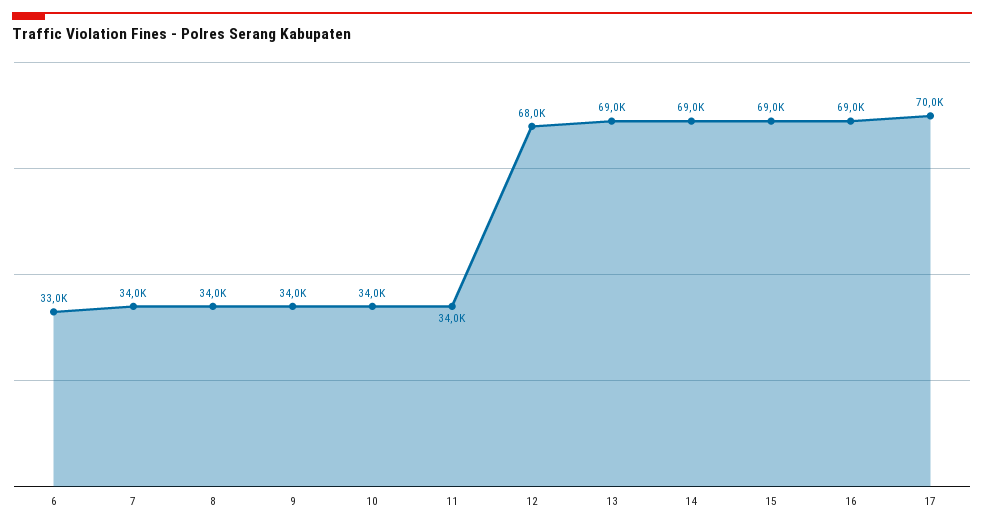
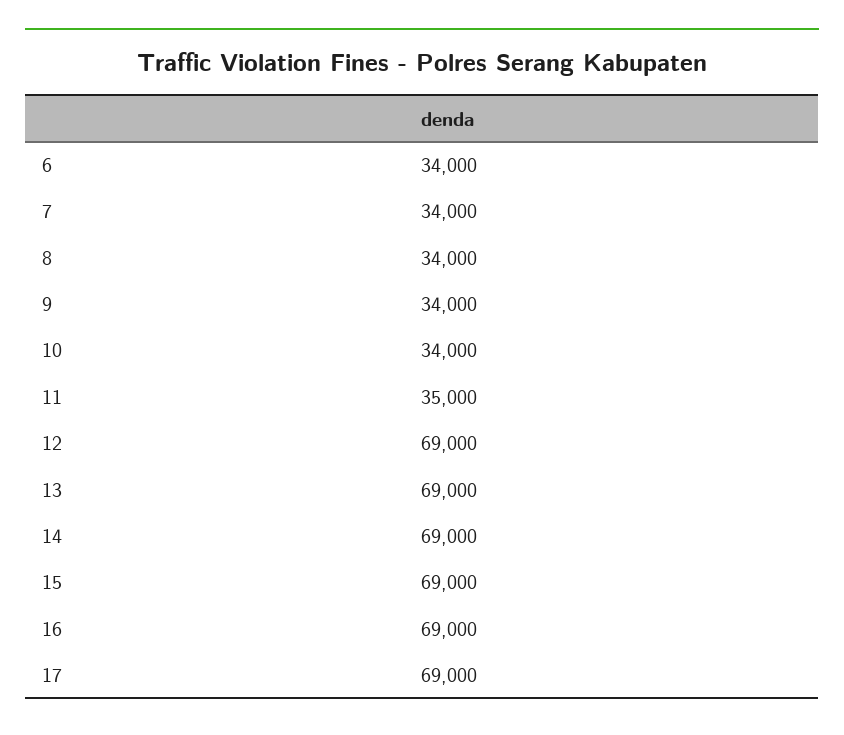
6: 33000 -> 34000
11: 34000 -> 35000
12: 68000 -> 69000
17: 70000 -> 69000

